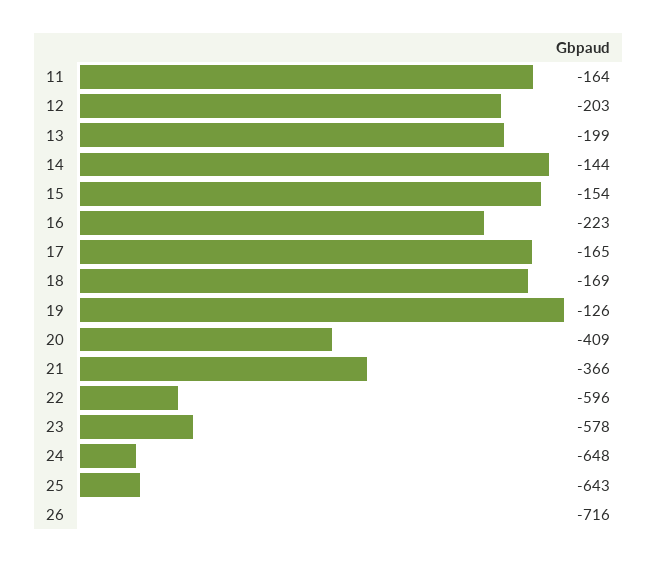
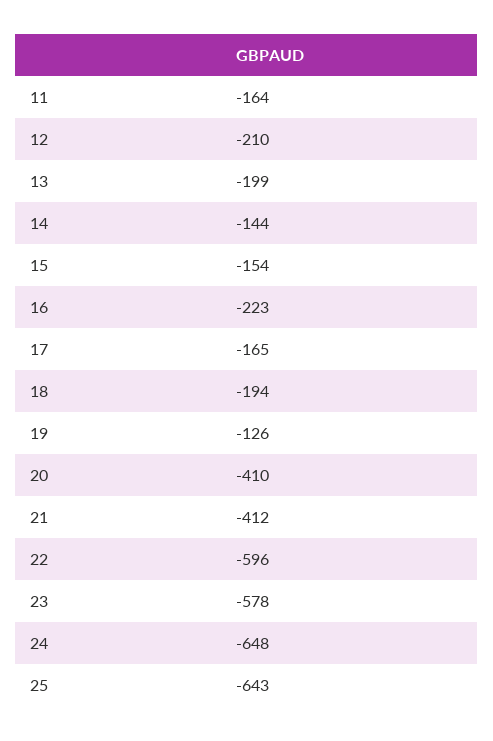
12: -203 -> -210
18: -169 -> -194
20: -409 -> -410
21: -366 -> -412
26: -716 -> none

